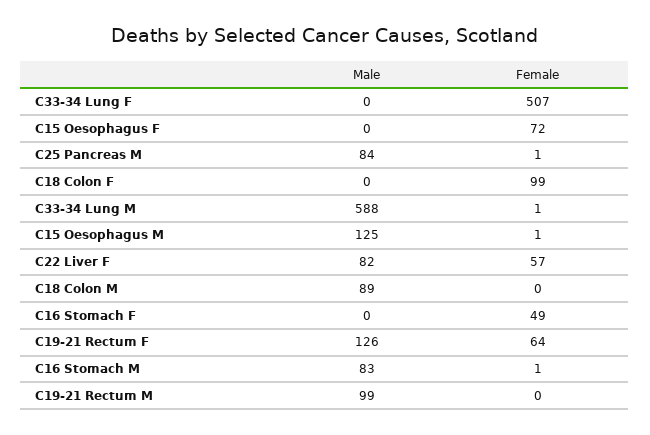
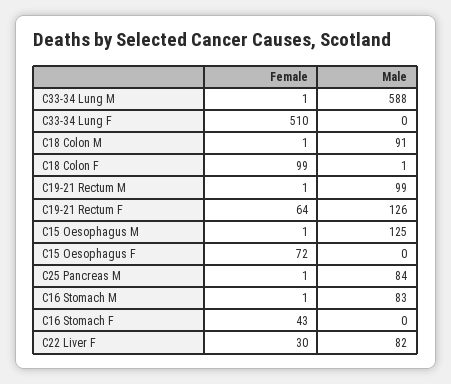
Female, C33-34 Lung F: 507 -> 510
Male, C18 Colon F: 0 -> 1
Female, C22 Liver F: 57 -> 30
Male, C18 Colon M: 89 -> 91
Female, C18 Colon M: 0 -> 1
Female, C16 Stomach F: 49 -> 43
Female, C19-21 Rectum M: 0 -> 1

